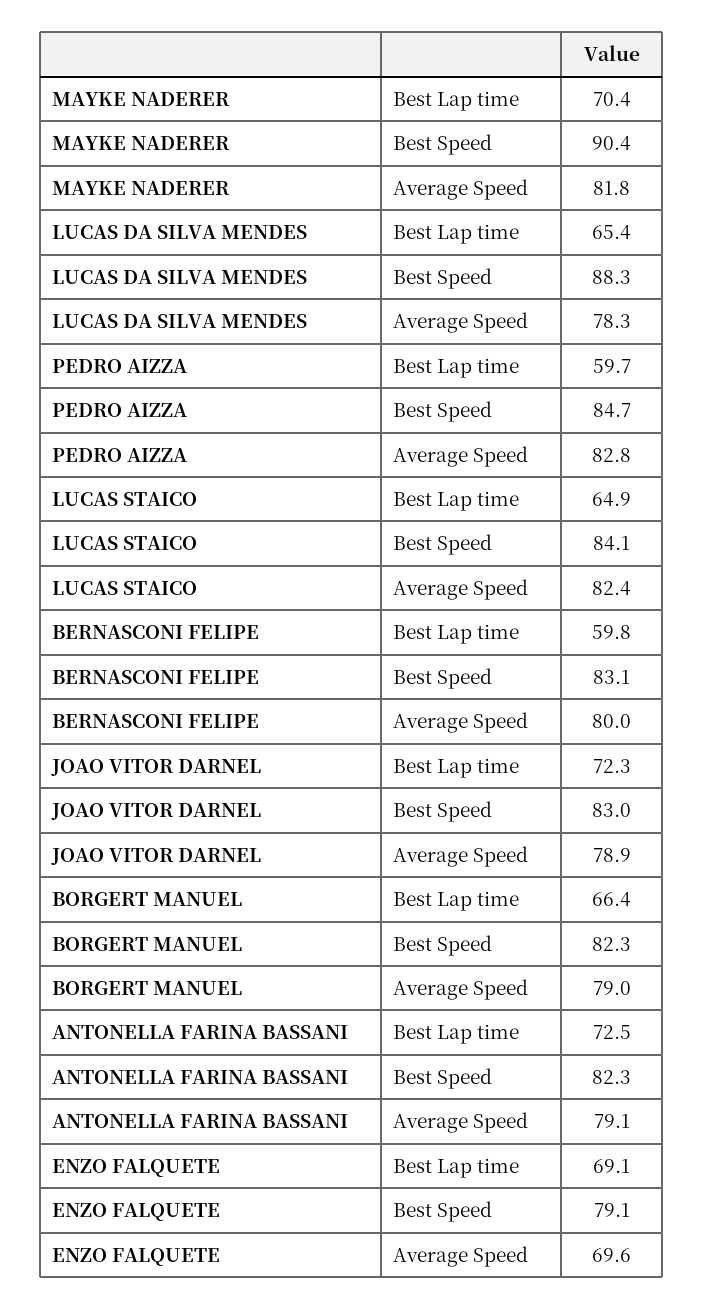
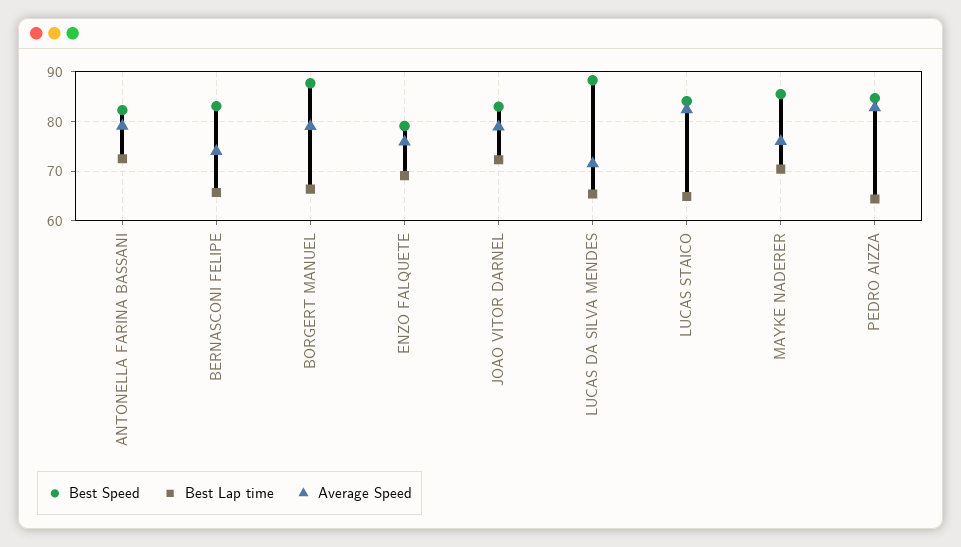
Best Speed, MAYKE NADERER: 90.4 -> 86
Average Speed, MAYKE NADERER: 81.8 -> 76
Average Speed, LUCAS DA SILVA MENDES: 78.3 -> 72
Best Lap time, PEDRO AIZZA: 59.7 -> 64
Best Lap time, BERNASCONI FELIPE: 59.8 -> 66
Average Speed, BERNASCONI FELIPE: 80 -> 74
Best Speed, BORGERT MANUEL: 82.3 -> 88
Average Speed, ENZO FALQUETE: 69.6 -> 76

